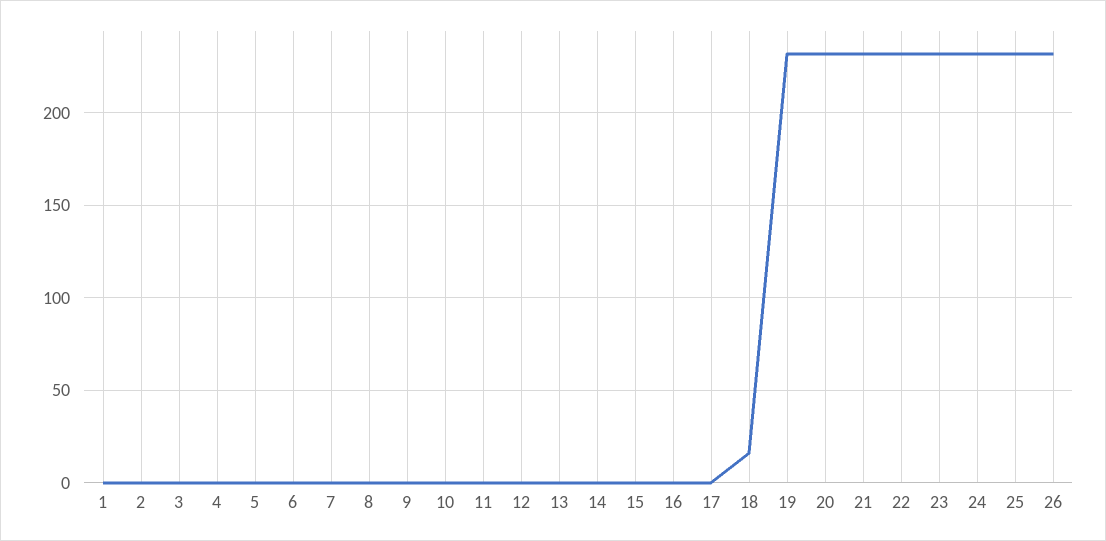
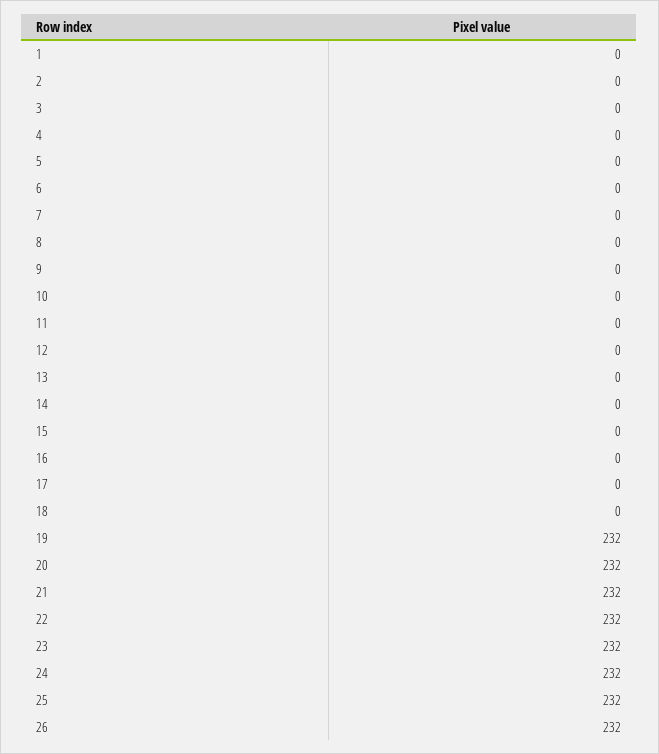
18: 15 -> 0

